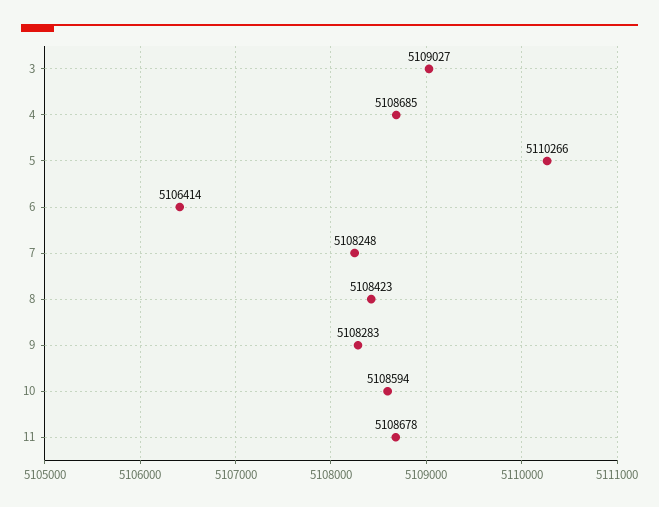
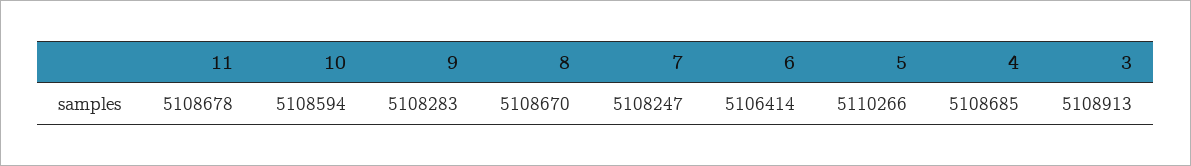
3: 5109027 -> 5108913
7: 5108248 -> 5108247
8: 5108423 -> 5108670

